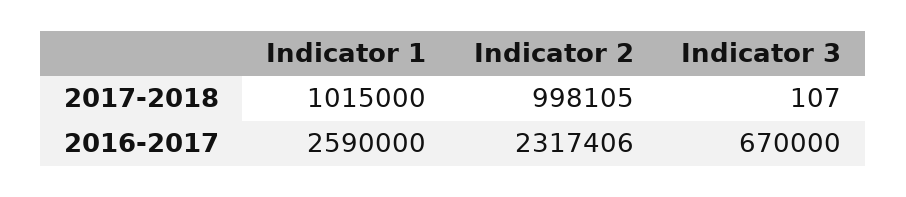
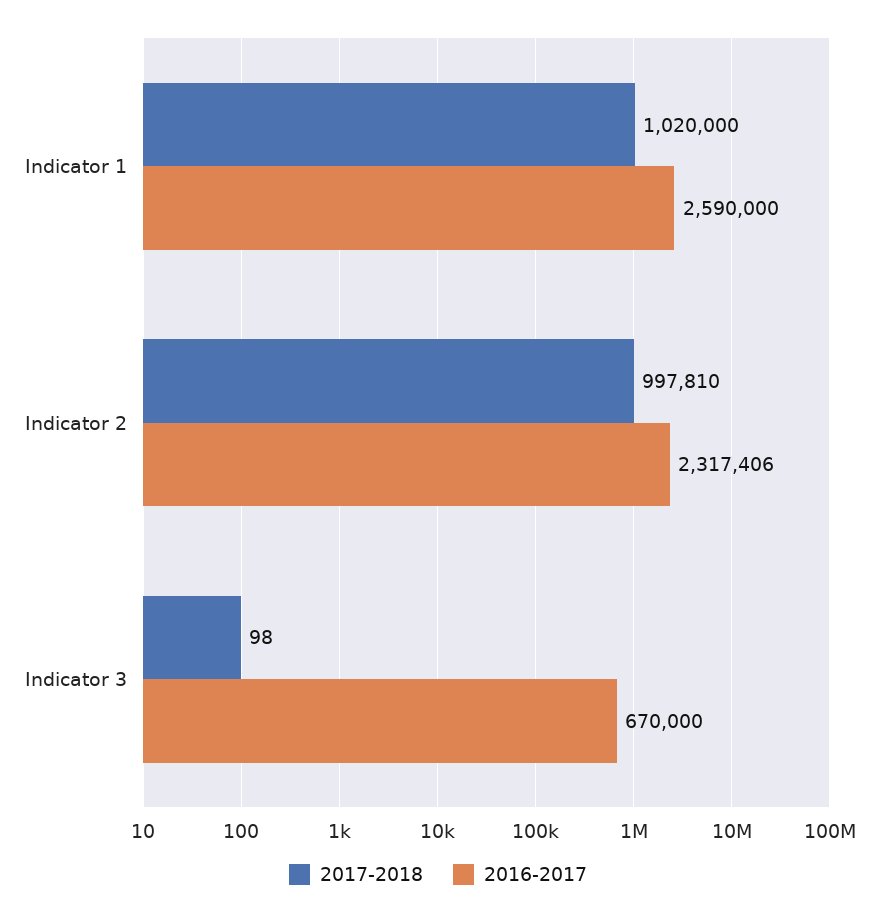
2017-2018, Indicator 1: 1015000 -> 1020000
2017-2018, Indicator 2: 998105 -> 997810
2017-2018, Indicator 3: 107 -> 98

